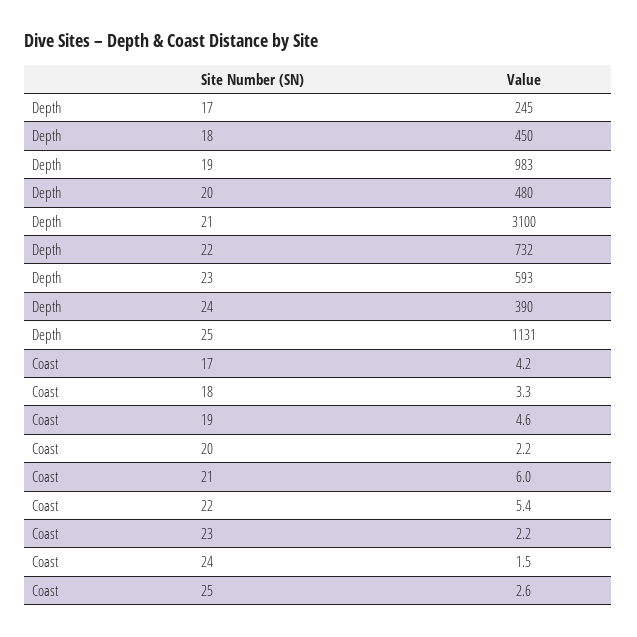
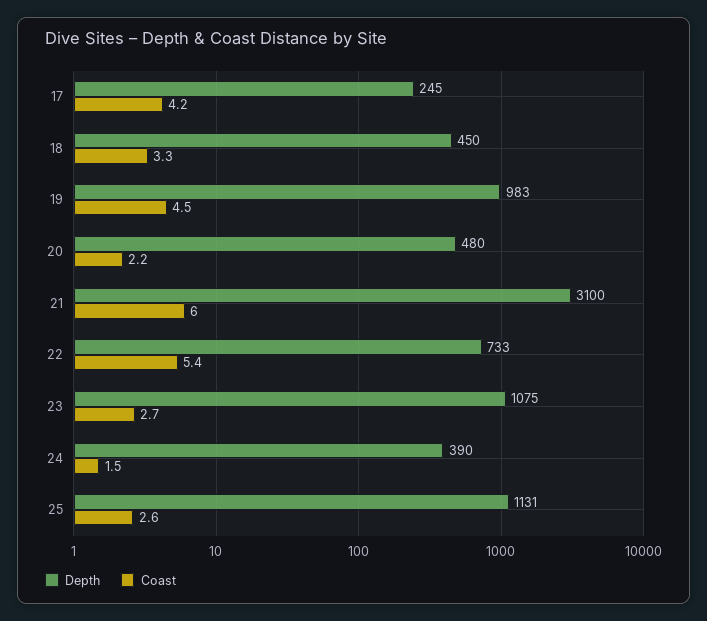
Depth, 22: 732 -> 733
Depth, 23: 593 -> 1075
Coast, 19: 4.6 -> 4.5
Coast, 23: 2.2 -> 2.7

